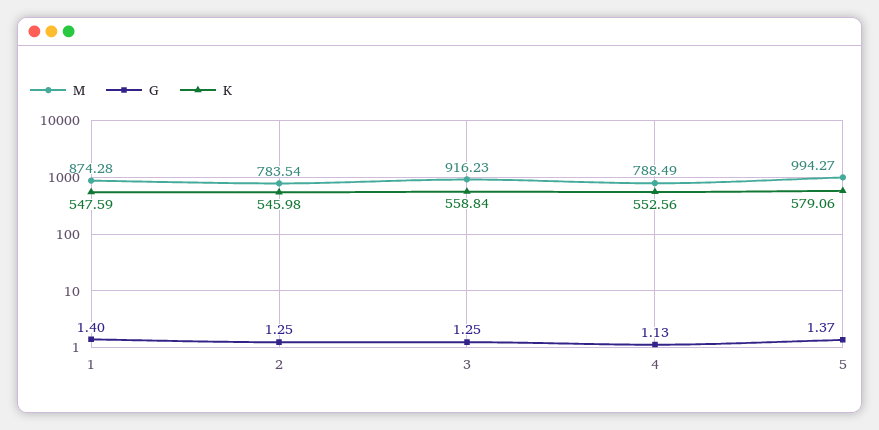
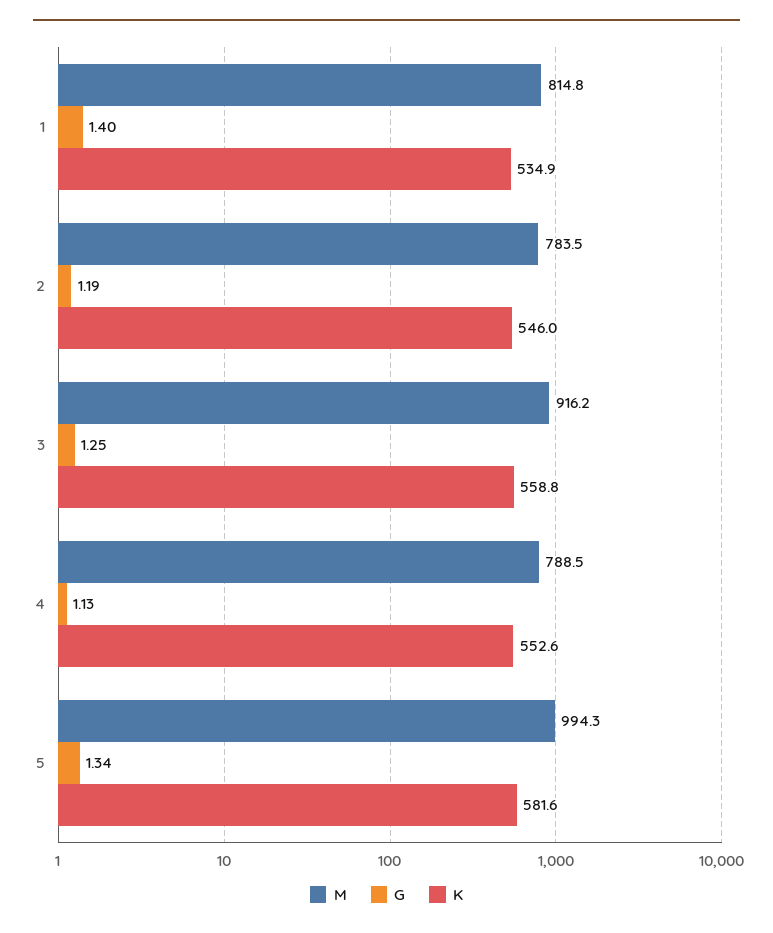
M, 1: 874.28 -> 814.8
K, 1: 547.59 -> 534.9
G, 2: 1.25 -> 1.19
G, 5: 1.37 -> 1.34
K, 5: 579.06 -> 581.6

